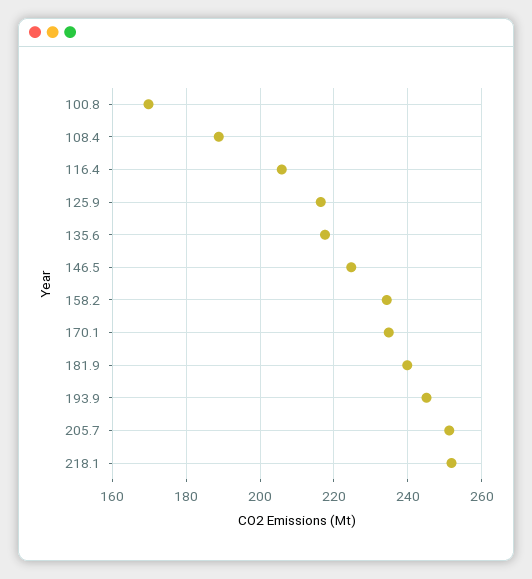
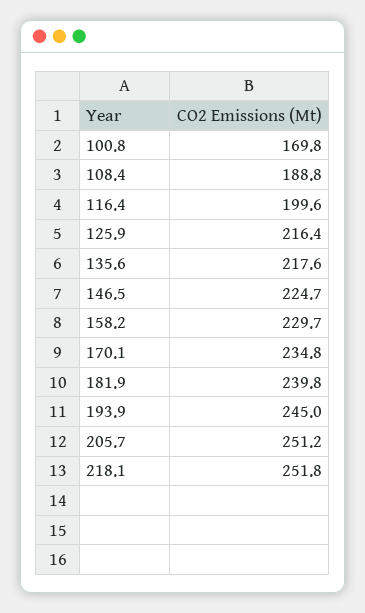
116.4: 206 -> 199.6
158.2: 234 -> 229.7

